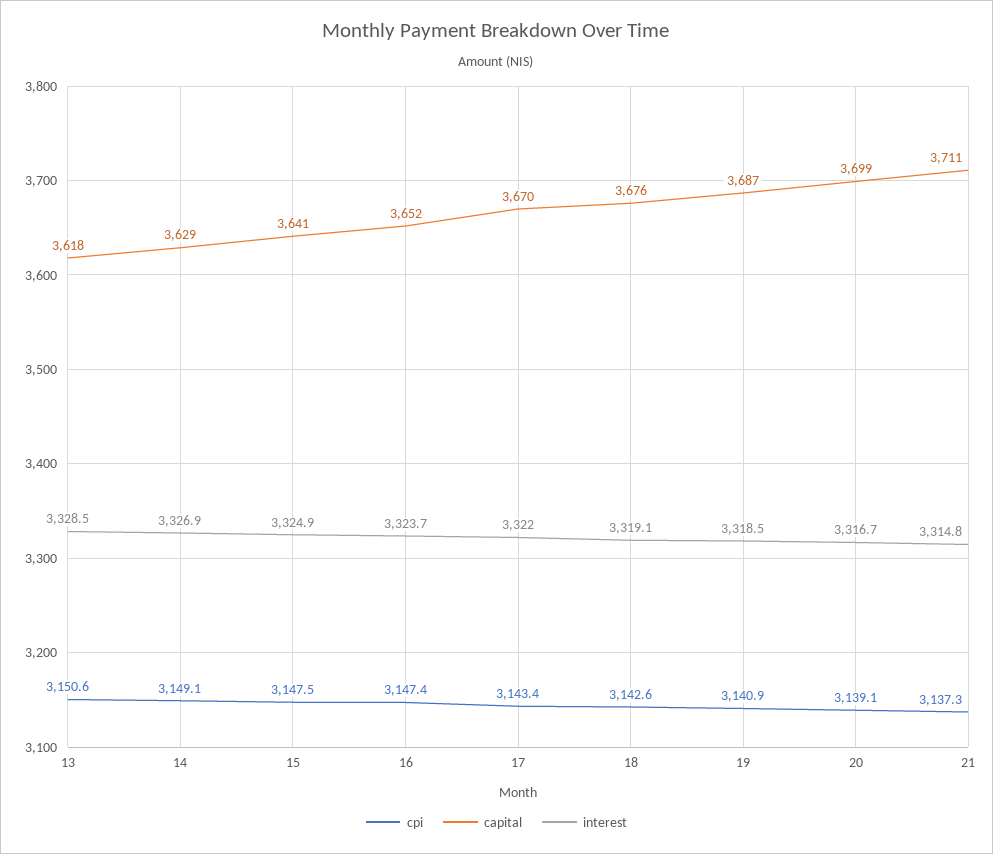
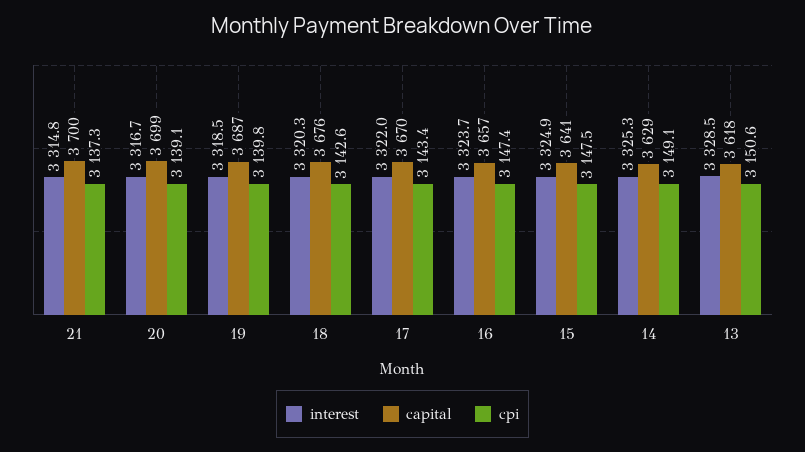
interest, 14: 3326.9 -> 3325.3
capital, 16: 3652 -> 3657
interest, 18: 3319.1 -> 3320.3
cpi, 19: 3140.9 -> 3139.8
capital, 21: 3711 -> 3700

